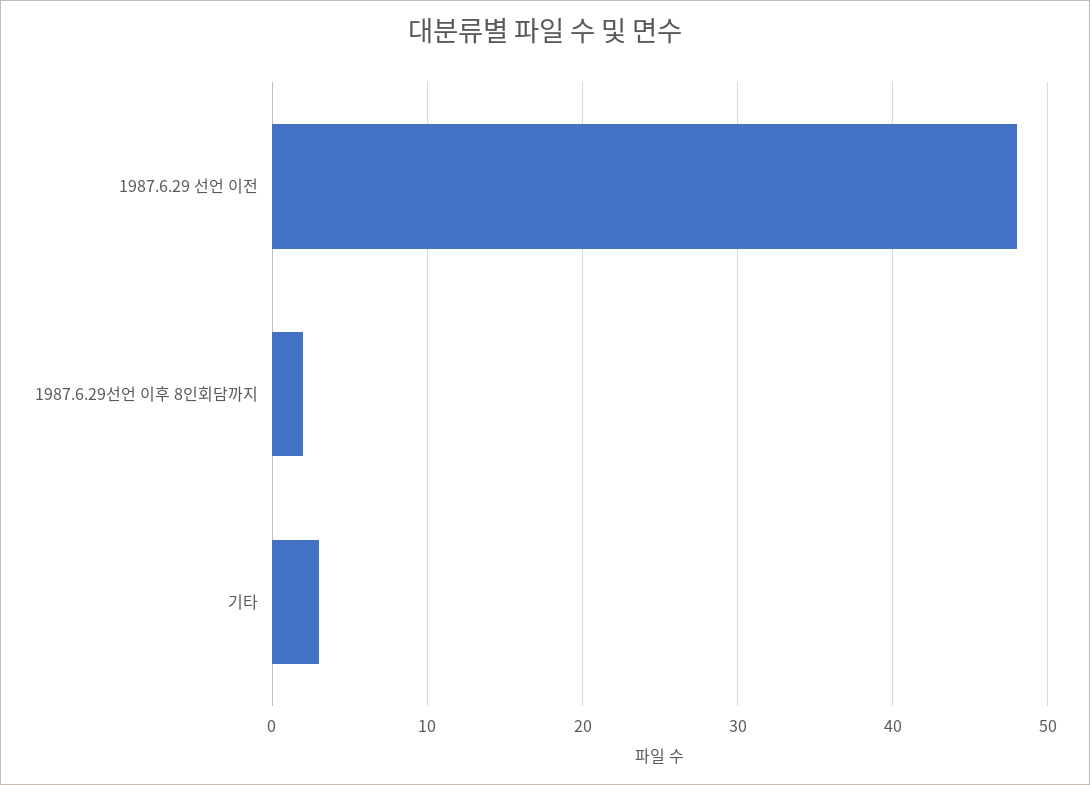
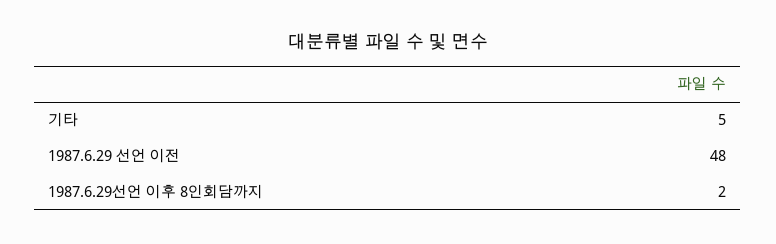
기타: 3 -> 5

